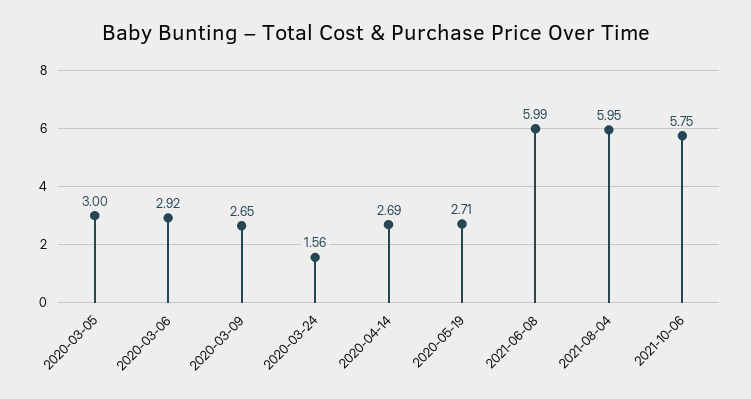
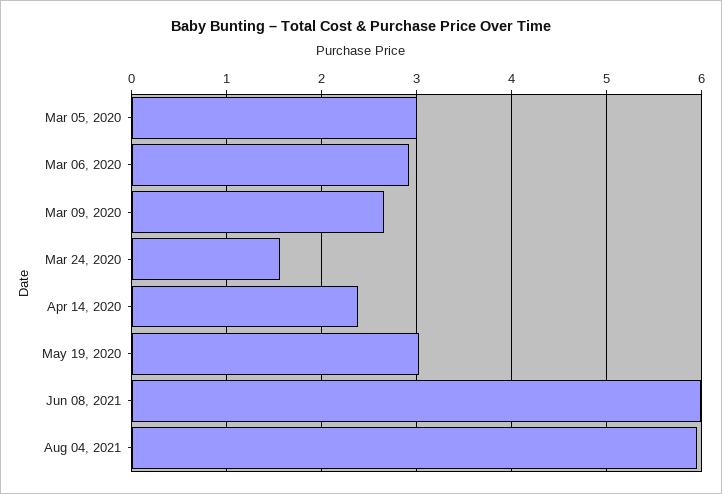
2020-04-14: 2.69 -> 2.4
2020-05-19: 2.71 -> 3
2021-10-06: 5.75 -> none

